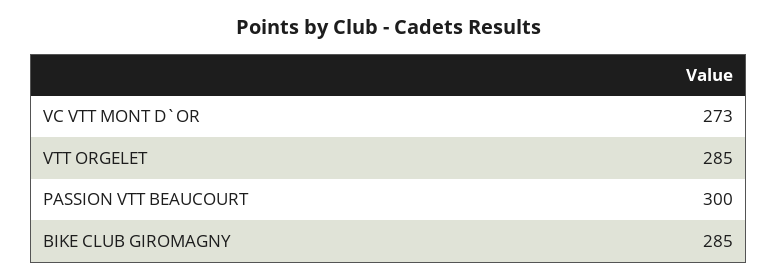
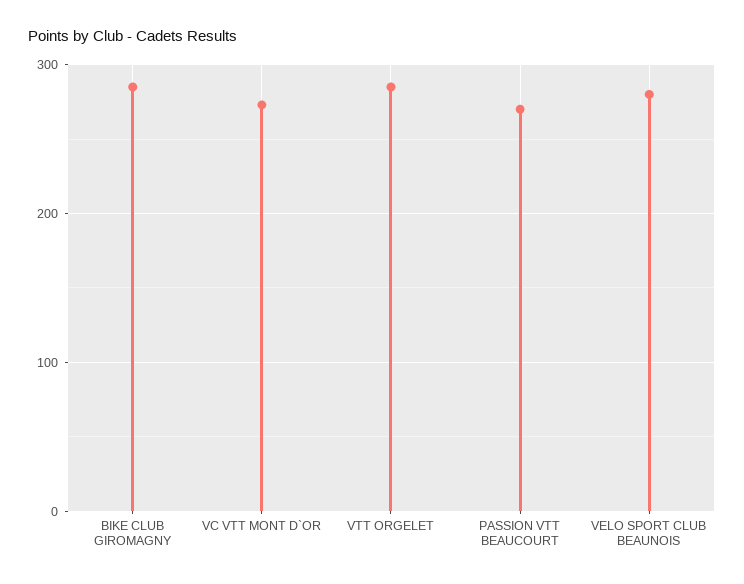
PASSION VTT BEAUCOURT: 300 -> 270
VELO SPORT CLUB BEAUNOIS: none -> 280

